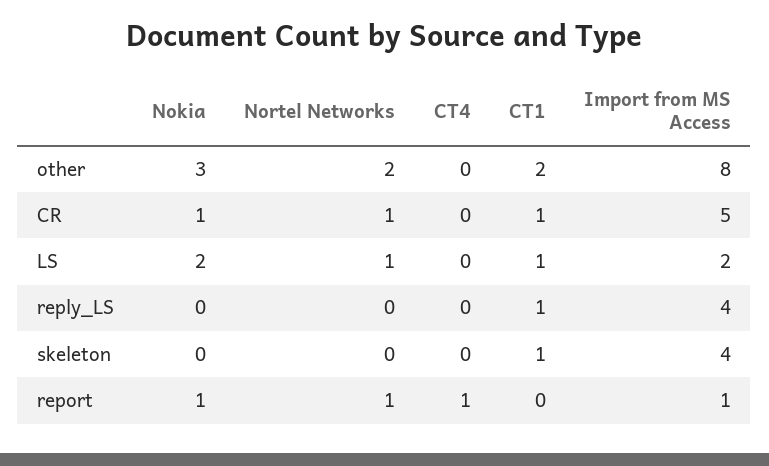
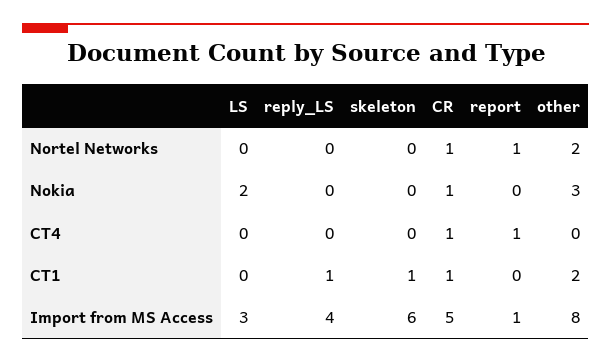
CT4, CR: 0 -> 1
Nortel Networks, LS: 1 -> 0
CT1, LS: 1 -> 0
Import from MS Access, LS: 2 -> 3
Import from MS Access, skeleton: 4 -> 6
Nokia, report: 1 -> 0

